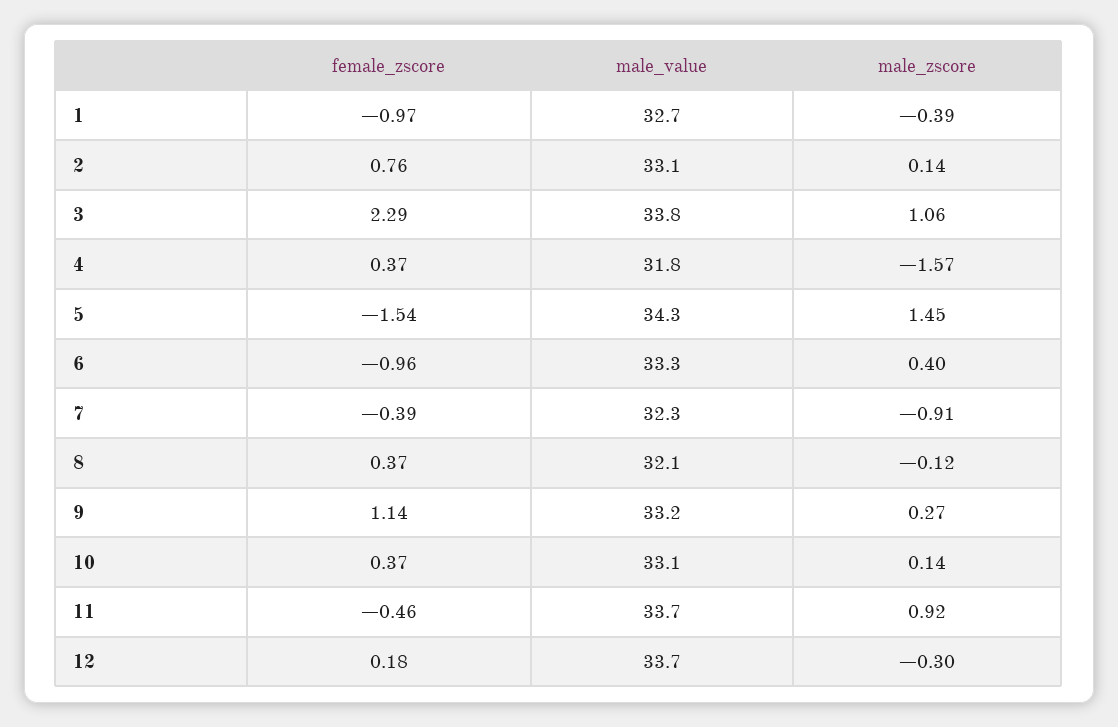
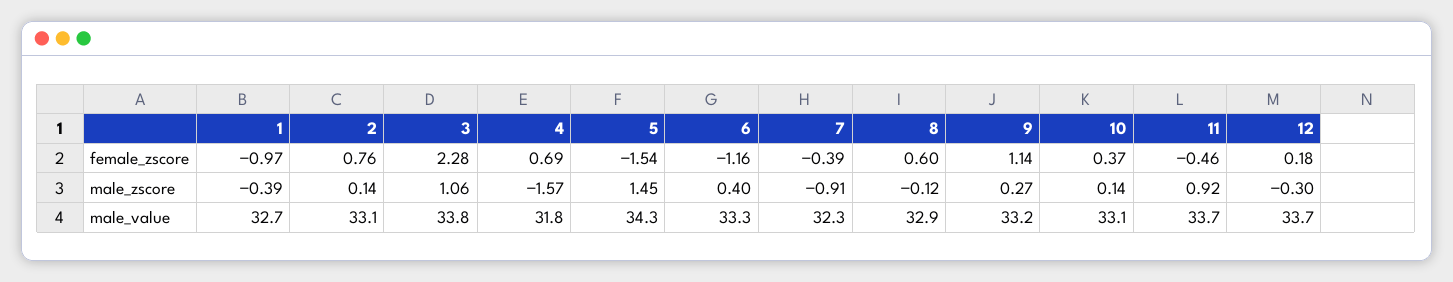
female_zscore, 3: 2.29 -> 2.28
female_zscore, 4: 0.37 -> 0.69
female_zscore, 6: -0.96 -> -1.16
female_zscore, 8: 0.37 -> 0.6
male_value, 8: 32.1 -> 32.9

